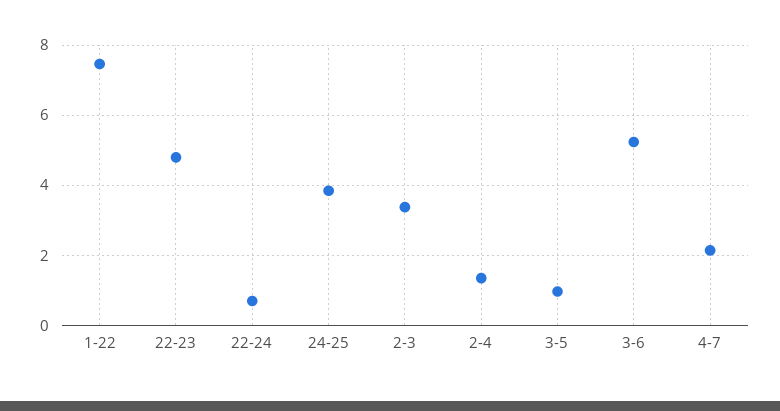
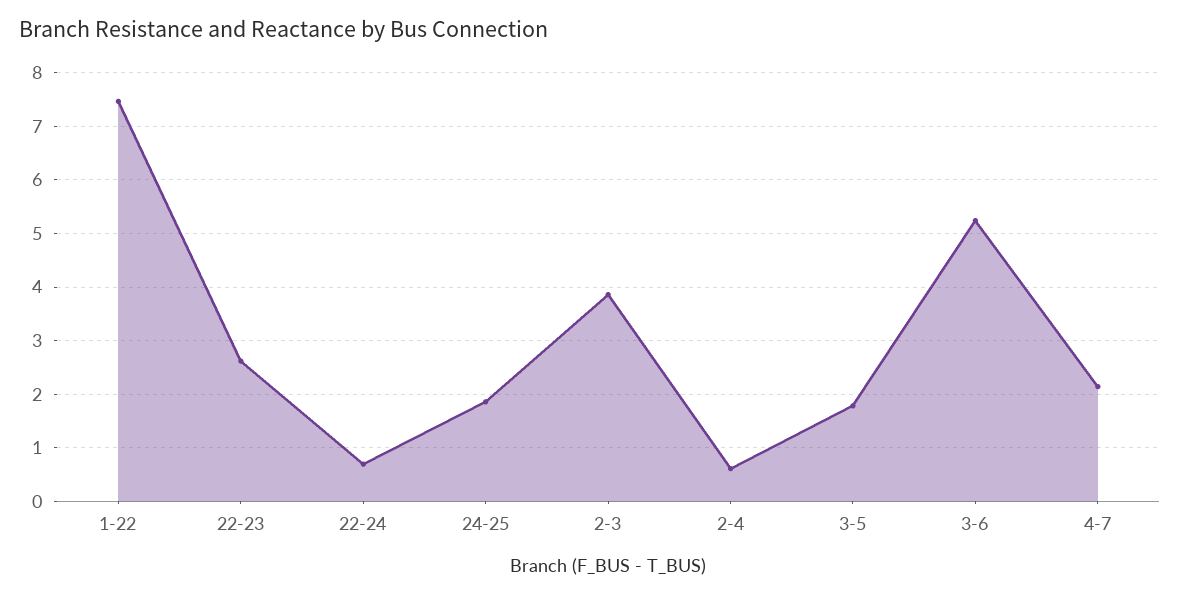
22-23: 4.8 -> 2.6
24-25: 3.8 -> 1.8
2-3: 3.4 -> 3.8
2-4: 1.4 -> 0.6
3-5: 1 -> 1.8

